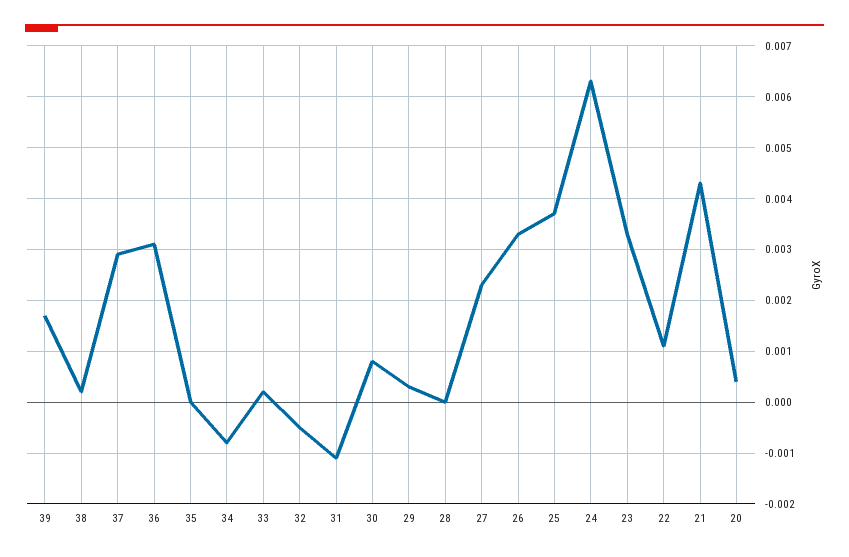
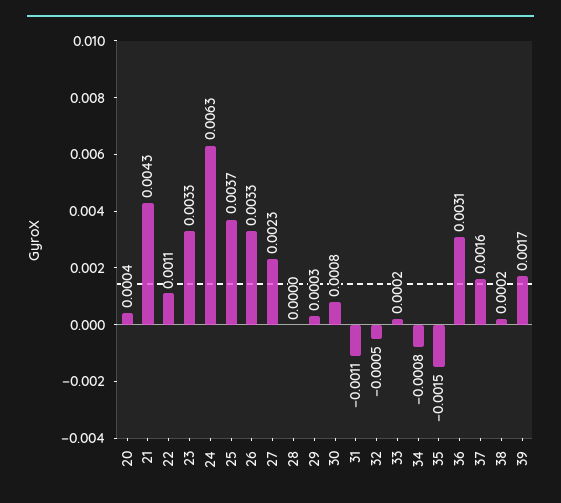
37: 0.003 -> 0.0016
35: 0 -> -0.0015

